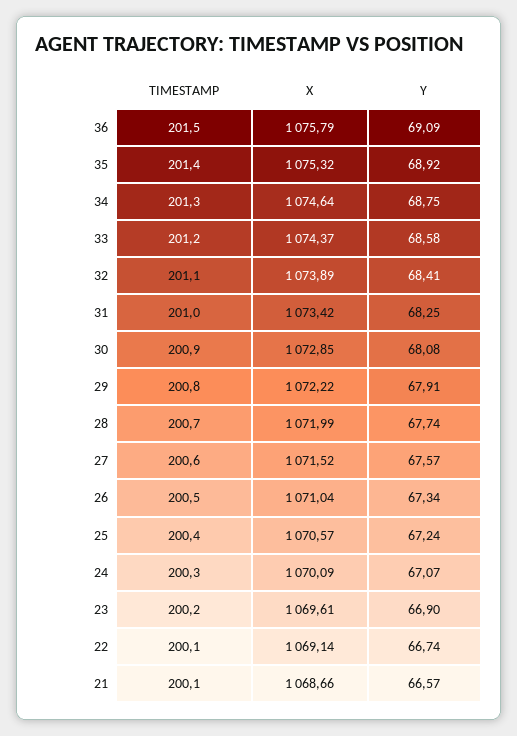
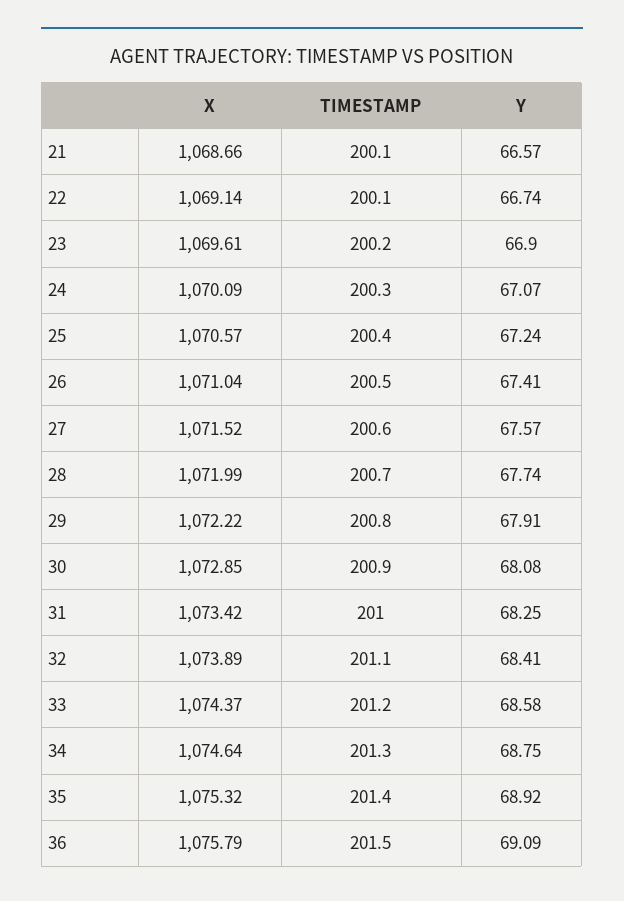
Y, 26: 67.34 -> 67.41

